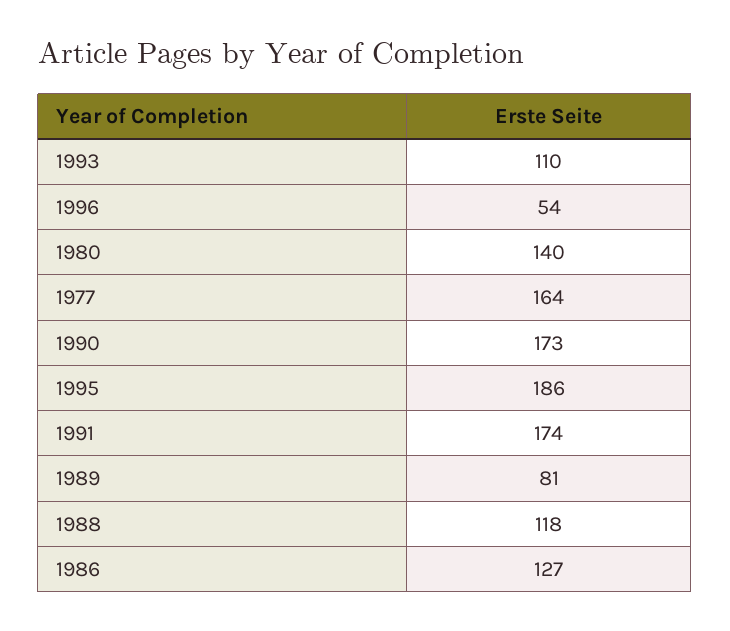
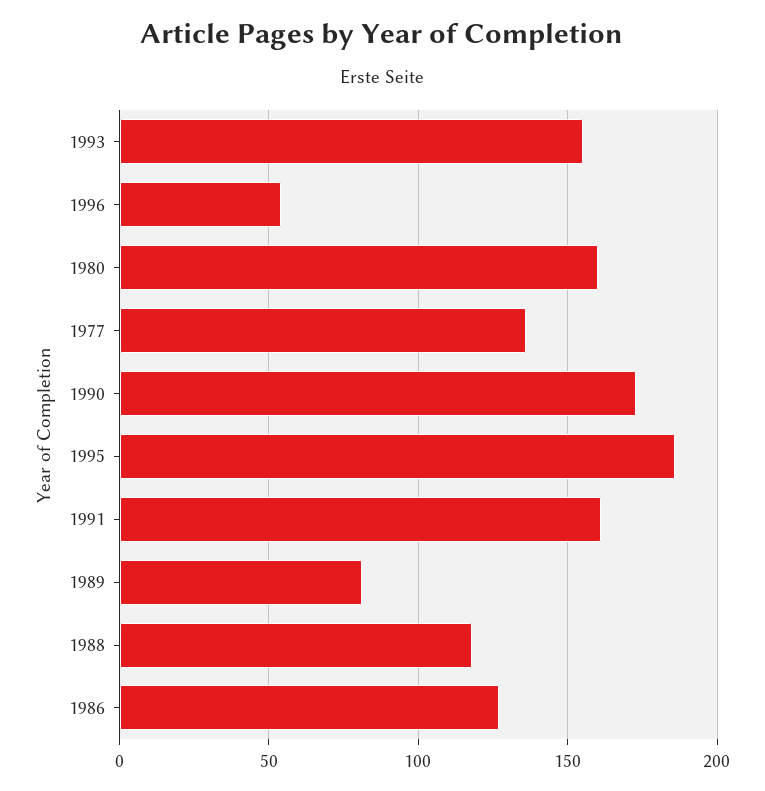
1993: 110 -> 155
1980: 140 -> 160
1977: 164 -> 135
1991: 174 -> 160

